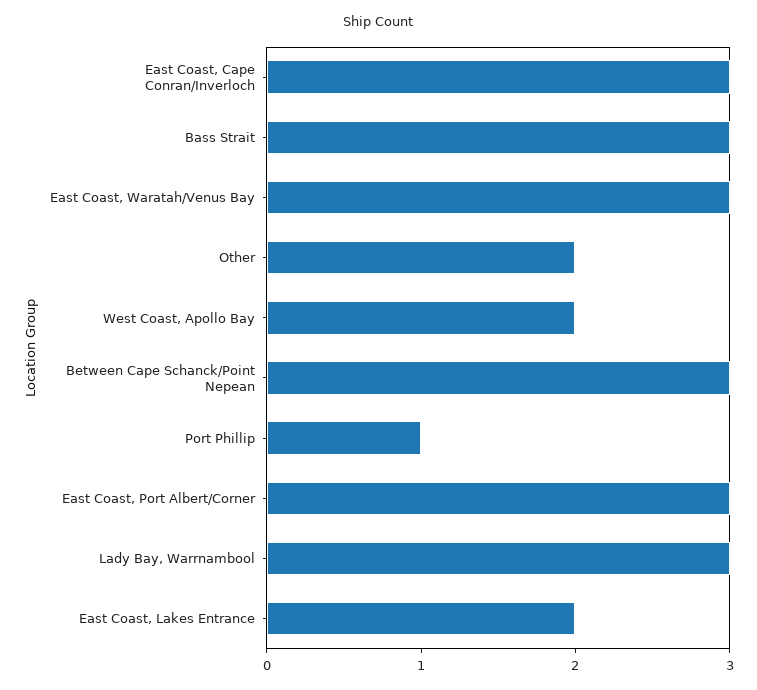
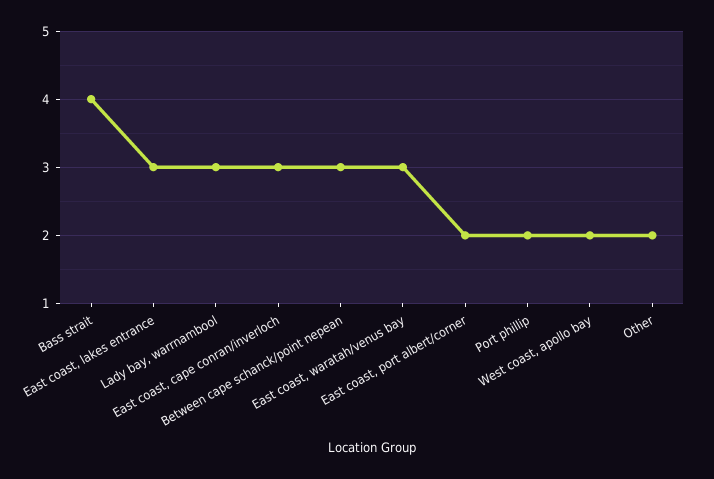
Bass Strait: 3 -> 4
Port Phillip: 1 -> 2
East Coast, Port Albert/Corner: 3 -> 2
East Coast, Lakes Entrance: 2 -> 3

